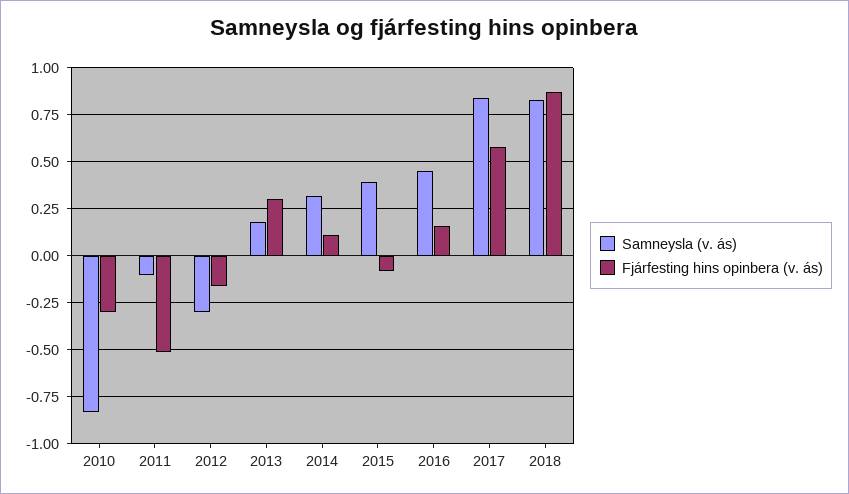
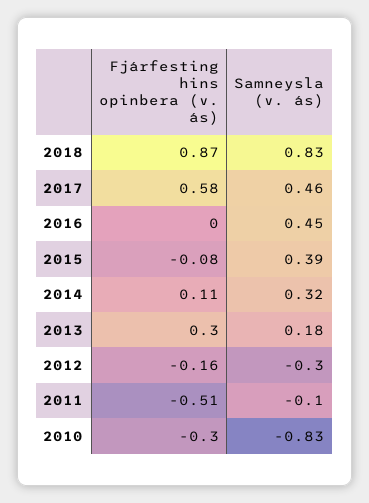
Fjárfesting hins opinbera (v. ás), 2016: 0.15 -> 0
Samneysla (v. ás), 2017: 0.85 -> 0.46

